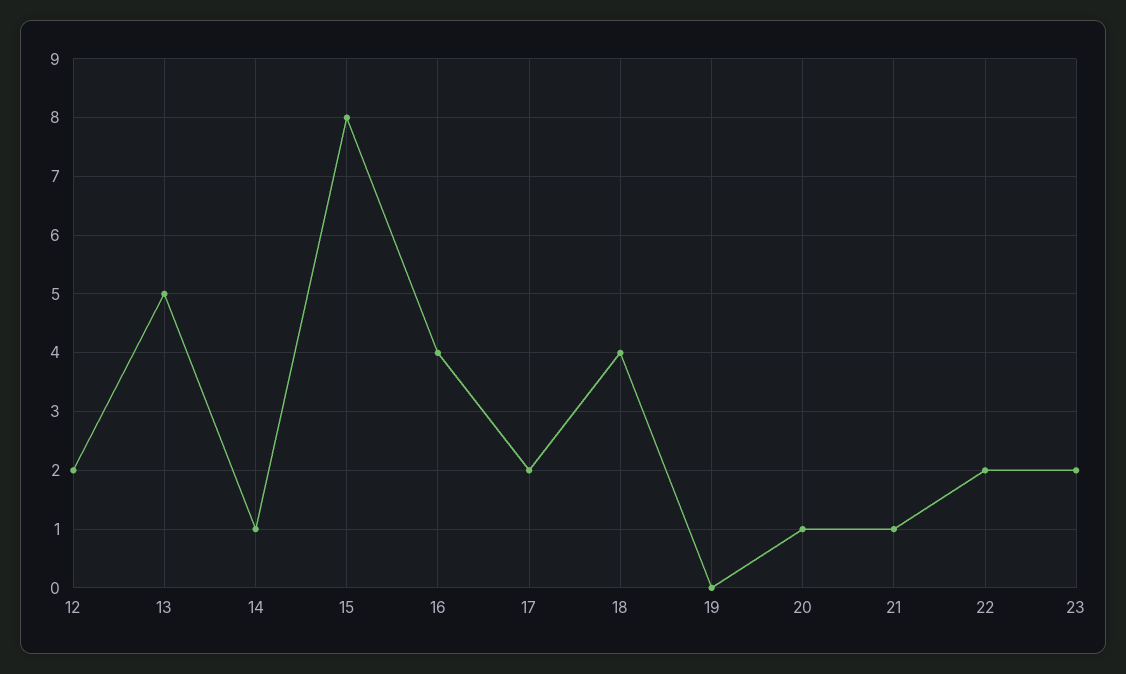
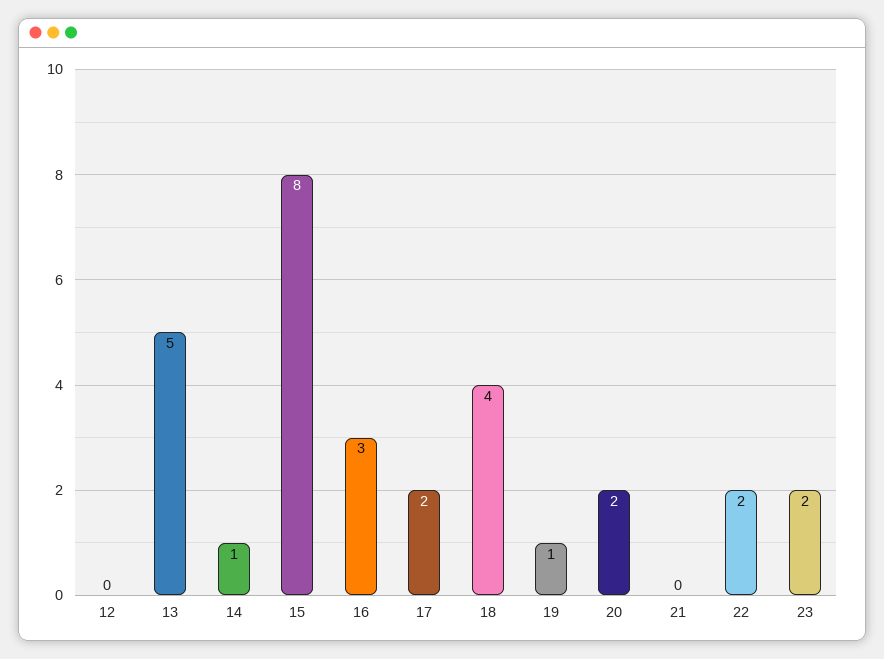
12: 2 -> 0
16: 4 -> 3
19: 0 -> 1
20: 1 -> 2
21: 1 -> 0

